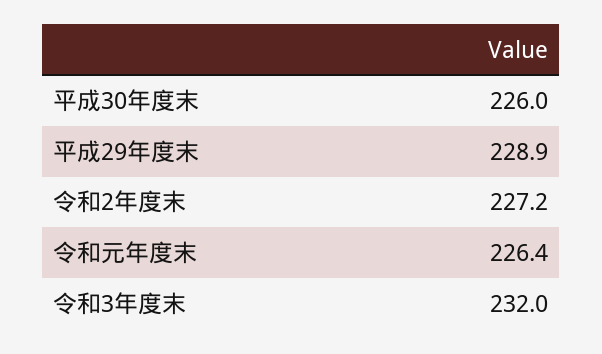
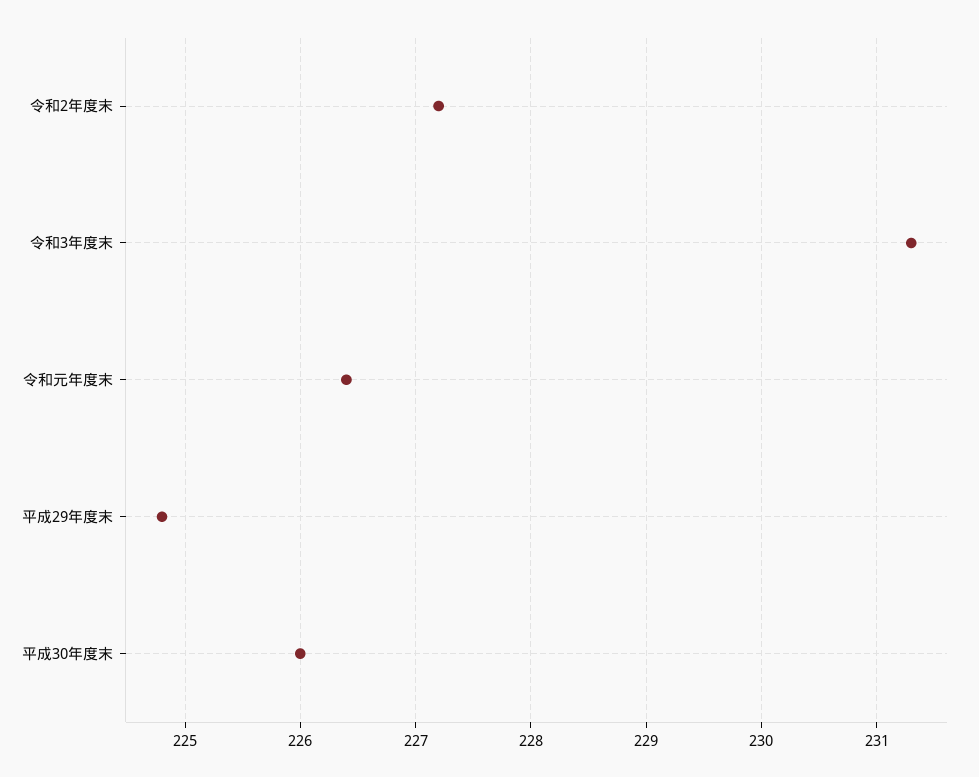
平成29年度末: 228.9 -> 224.8
令和3年度末: 232 -> 231.3

